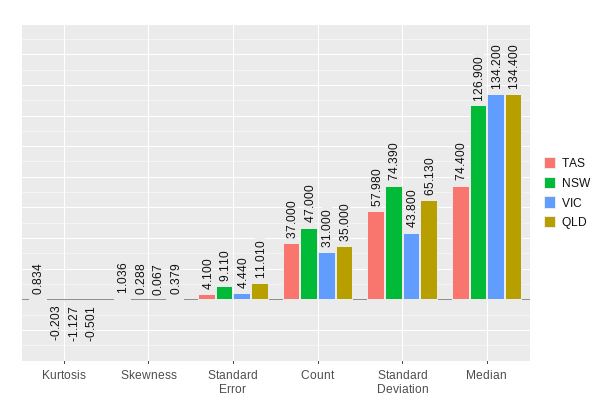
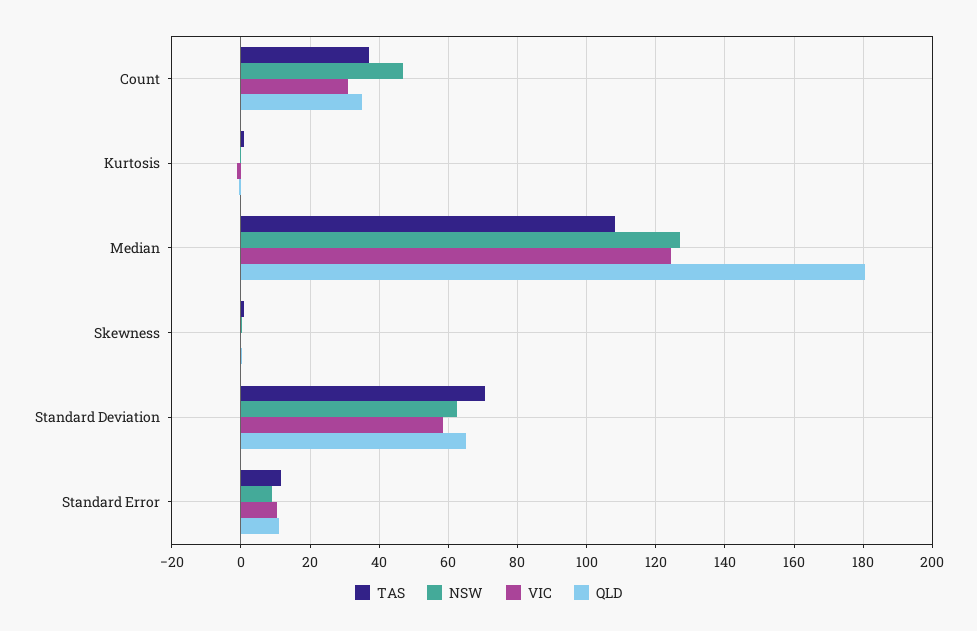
TAS, Standard Error: 4.1 -> 12
VIC, Standard Error: 4.44 -> 10
TAS, Standard Deviation: 57.98 -> 70
NSW, Standard Deviation: 74.39 -> 62
VIC, Standard Deviation: 43.8 -> 58
TAS, Median: 74.4 -> 108
VIC, Median: 134.2 -> 124
QLD, Median: 134.4 -> 180

